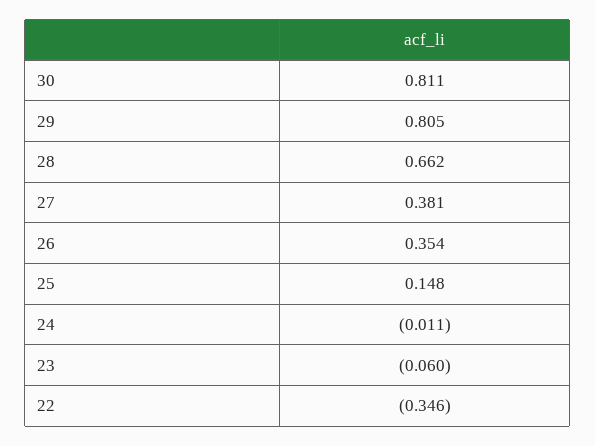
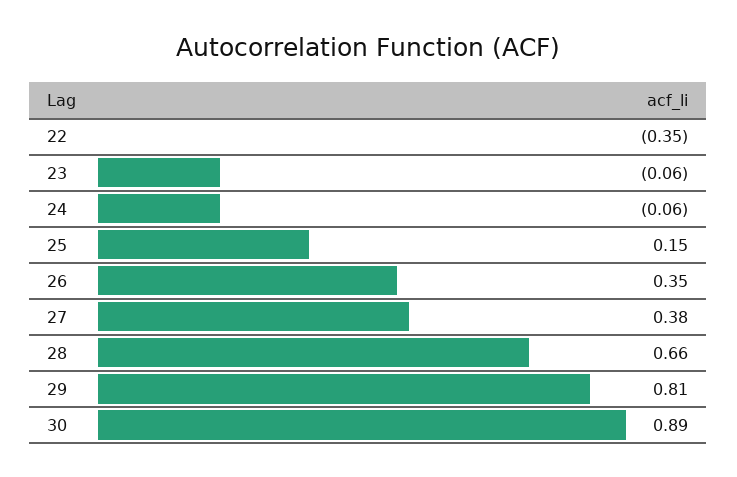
30: 0.811 -> 0.89
24: -0.011 -> -0.06

